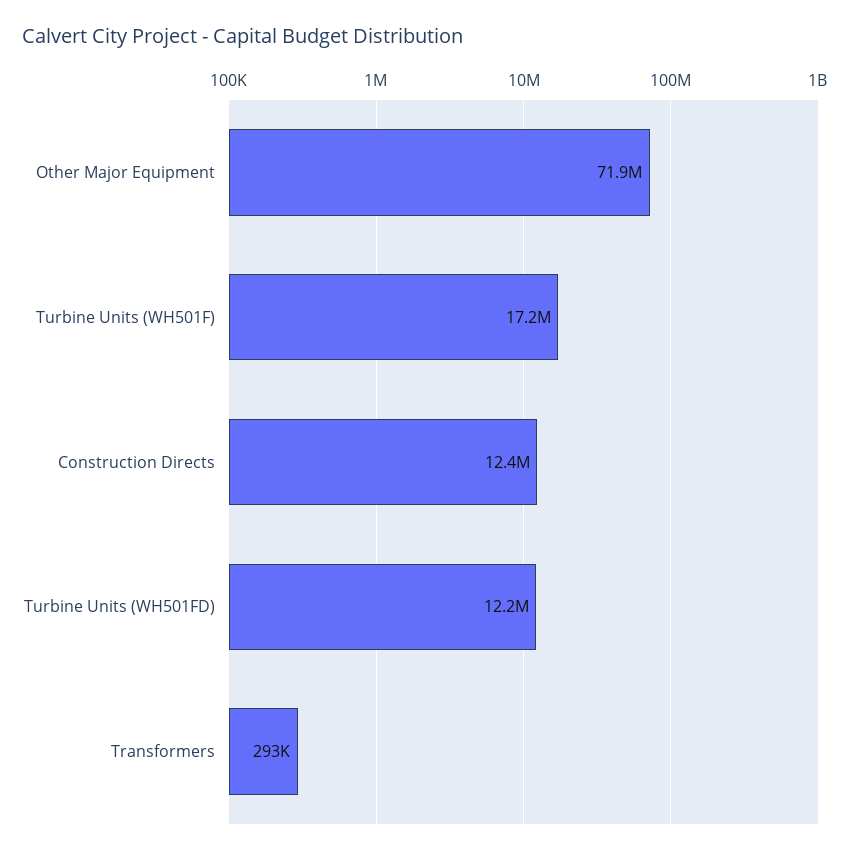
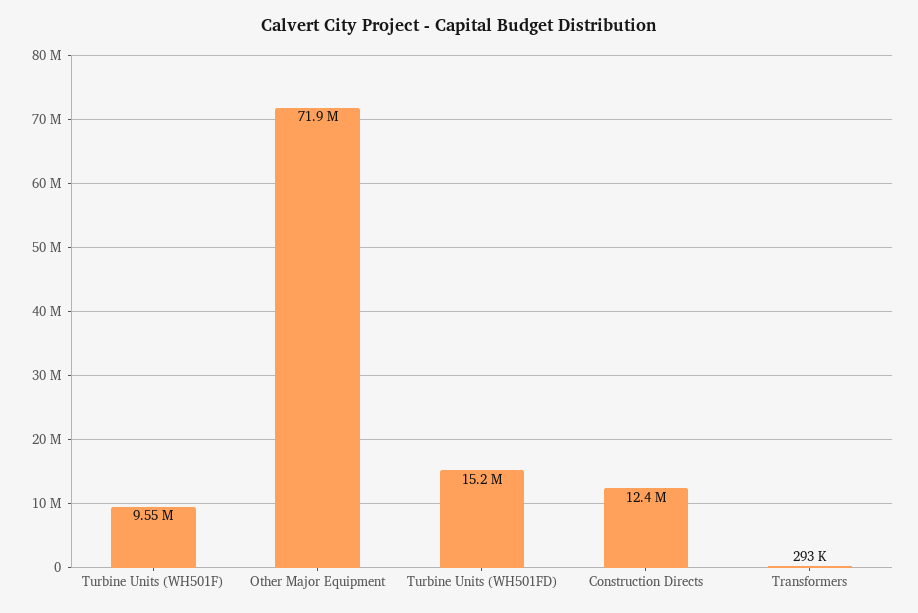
Turbine Units (WH501F): 17200000 -> 9550000
Turbine Units (WH501FD): 12200000 -> 15200000

